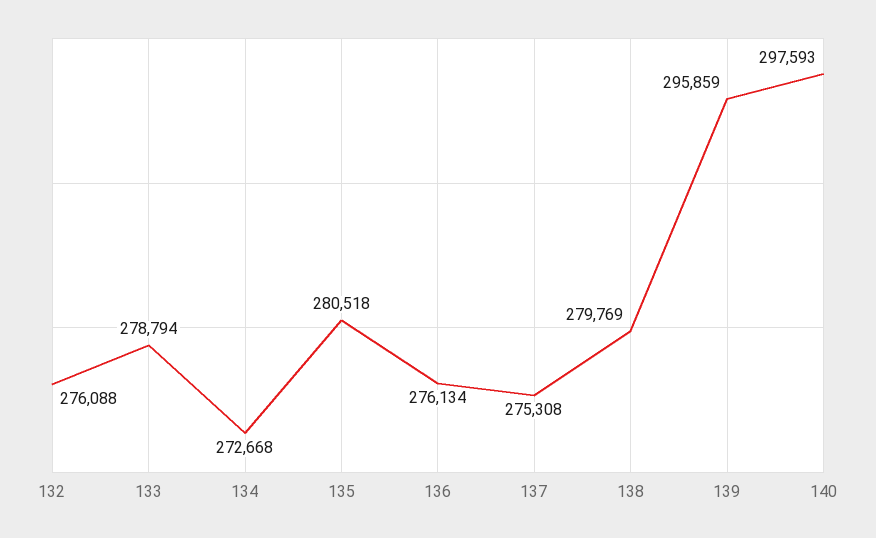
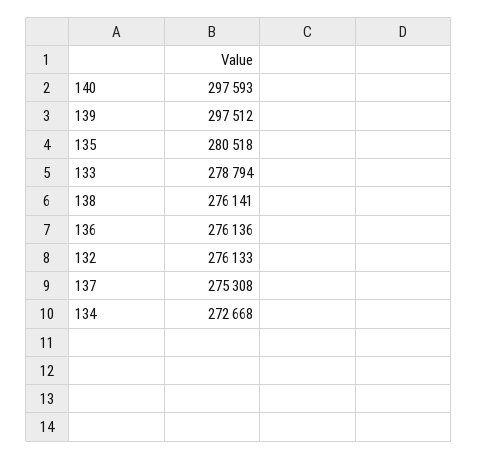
132: 276088 -> 276133
136: 276134 -> 276136
138: 279769 -> 276141
139: 295859 -> 297512

